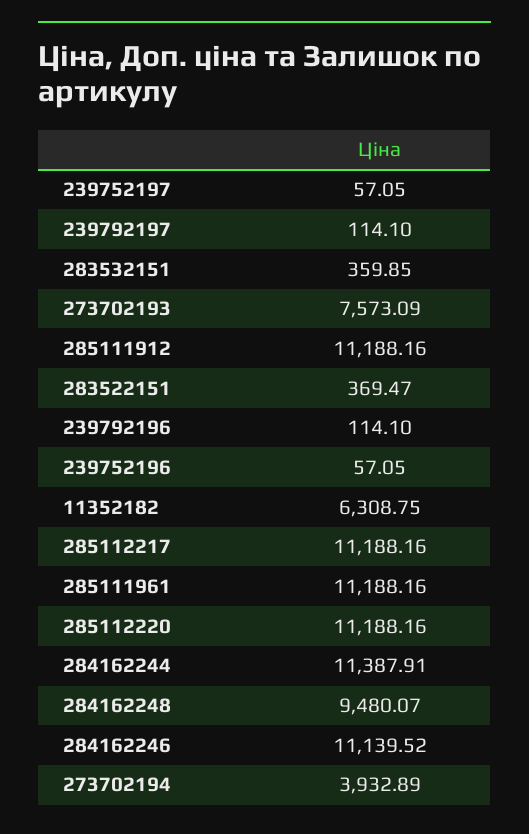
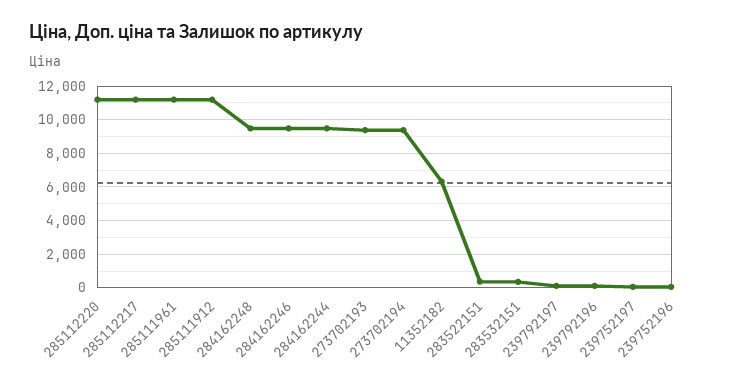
273702193: 7573.09 -> 9500
284162244: 11387.91 -> 9500
284162246: 11139.52 -> 9500
273702194: 3932.89 -> 9500

